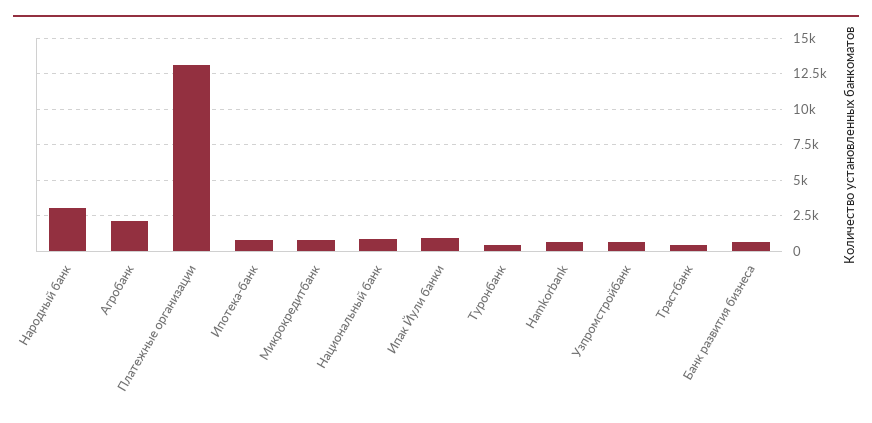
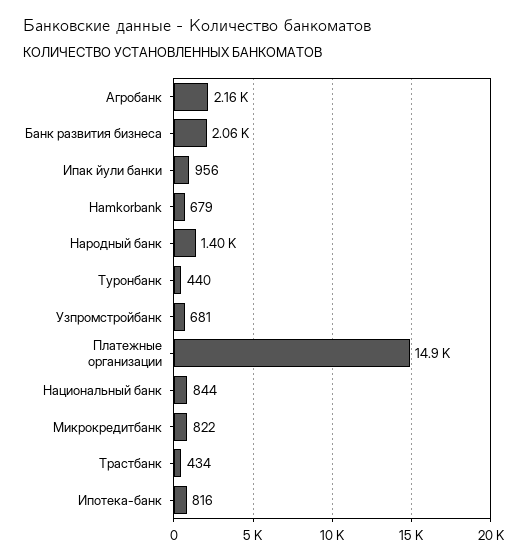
Народный банк: 3000 -> 1400
Платежные организации: 13000 -> 14900
Банк развития бизнеса: 500 -> 2060

